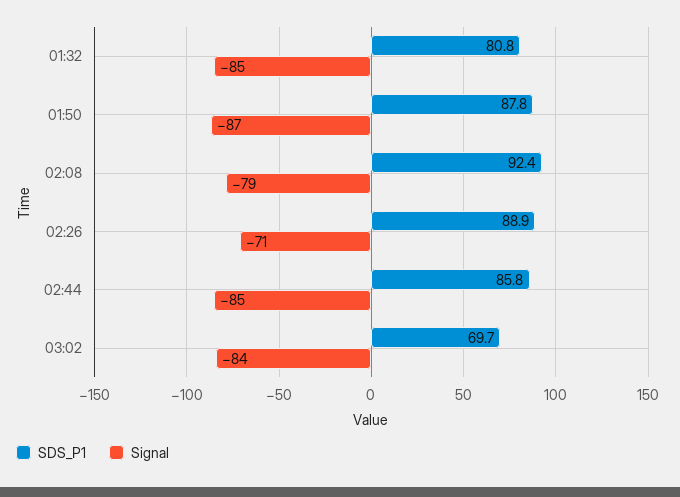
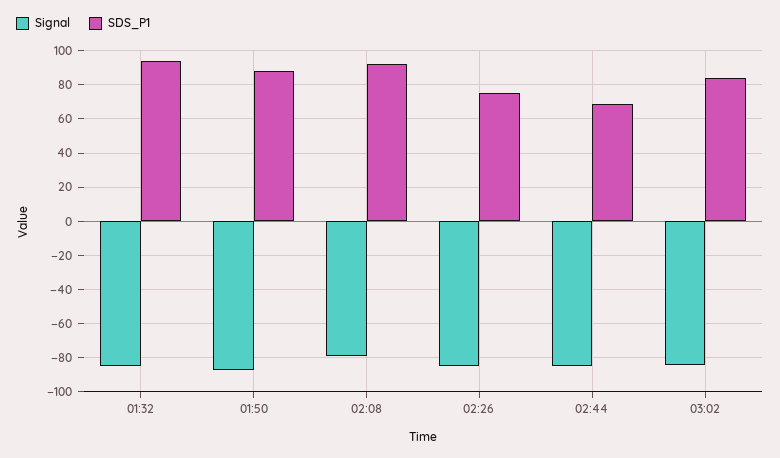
SDS_P1, 01:32: 80.8 -> 95
SDS_P1, 02:26: 88.9 -> 75
Signal, 02:26: -71 -> -85
SDS_P1, 02:44: 85.8 -> 70
SDS_P1, 03:02: 69.7 -> 85

